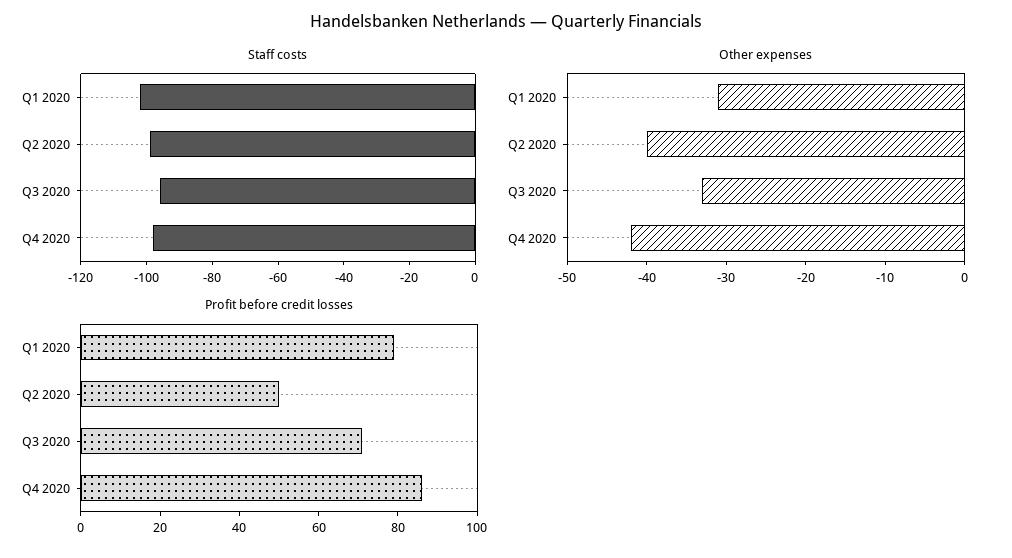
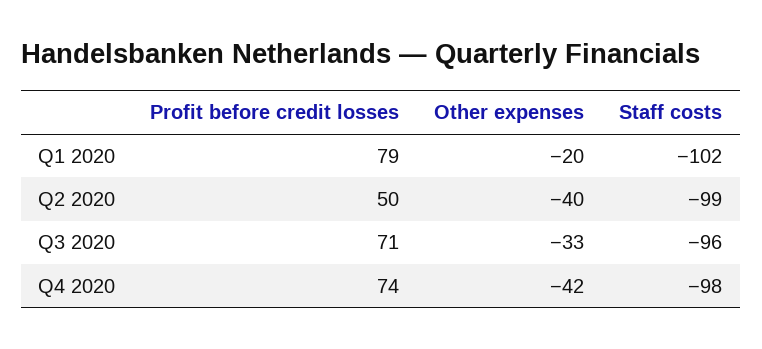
Other expenses, Q1 2020: -30 -> -20
Profit before credit losses, Q4 2020: 85 -> 74

